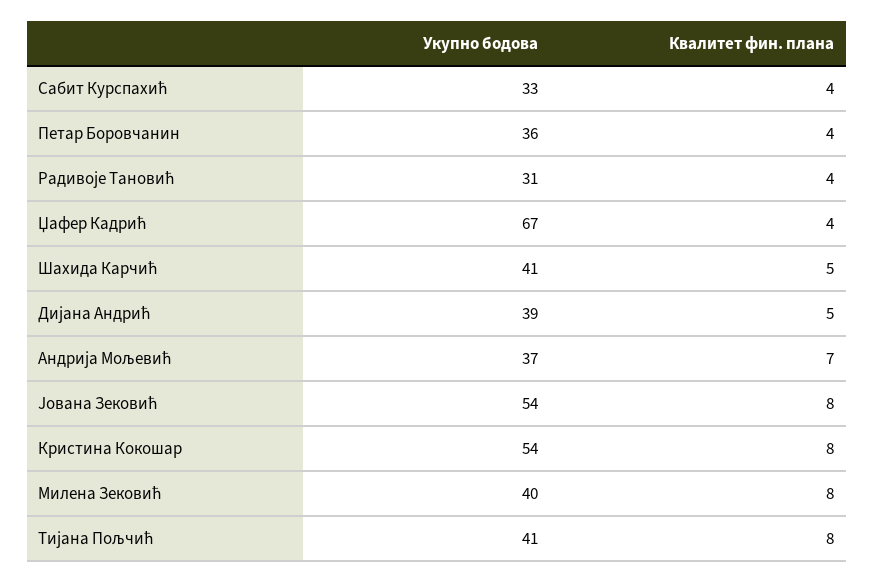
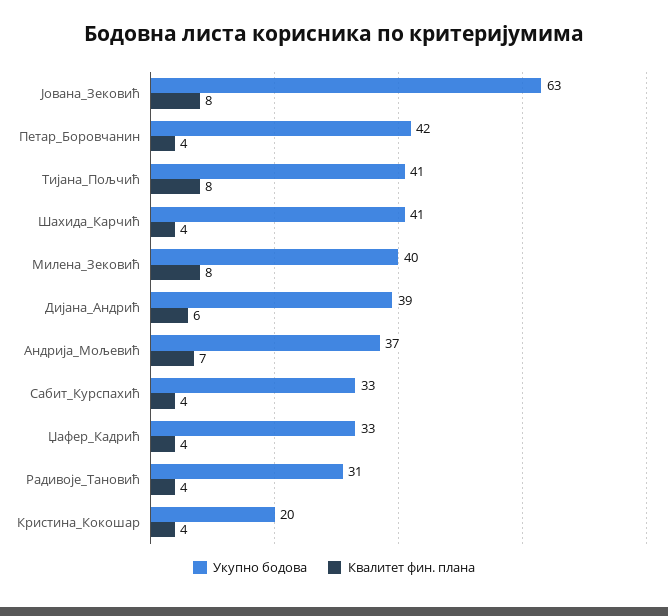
Укупно бодова, Петар Боровчанин: 36 -> 42
Укупно бодова, Џафер Кадрић: 67 -> 33
Квалитет фин. плана, Шахида Карчић: 5 -> 4
Квалитет фин. плана, Дијана Андрић: 5 -> 6
Укупно бодова, Јована Зековић: 54 -> 63
Укупно бодова, Кристина Кокошар: 54 -> 20
Квалитет фин. плана, Кристина Кокошар: 8 -> 4

